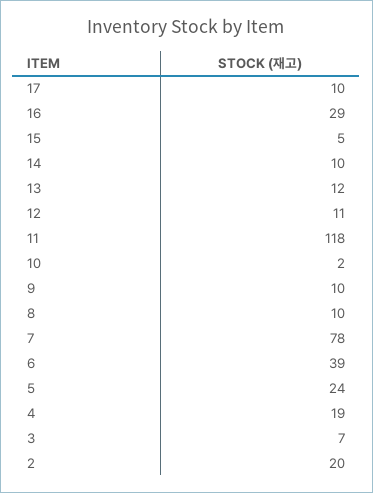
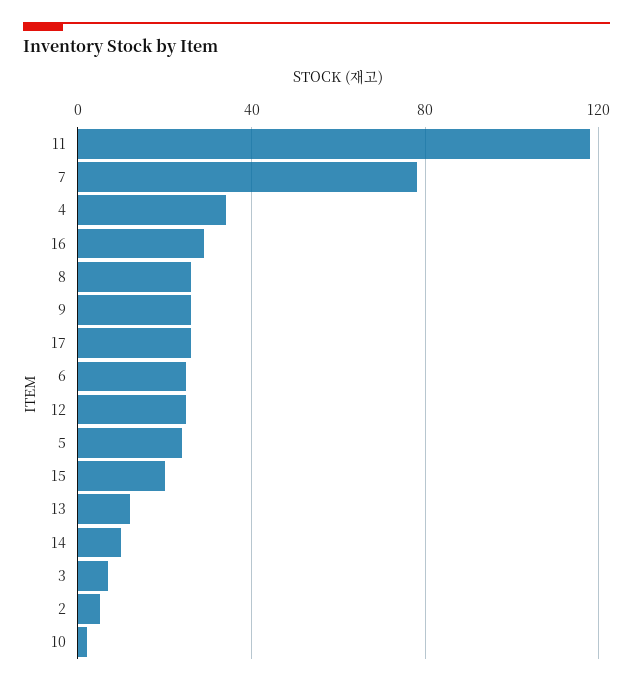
17: 10 -> 25
15: 5 -> 20
12: 11 -> 25
9: 10 -> 25
8: 10 -> 25
6: 39 -> 25
4: 19 -> 35
2: 20 -> 5

